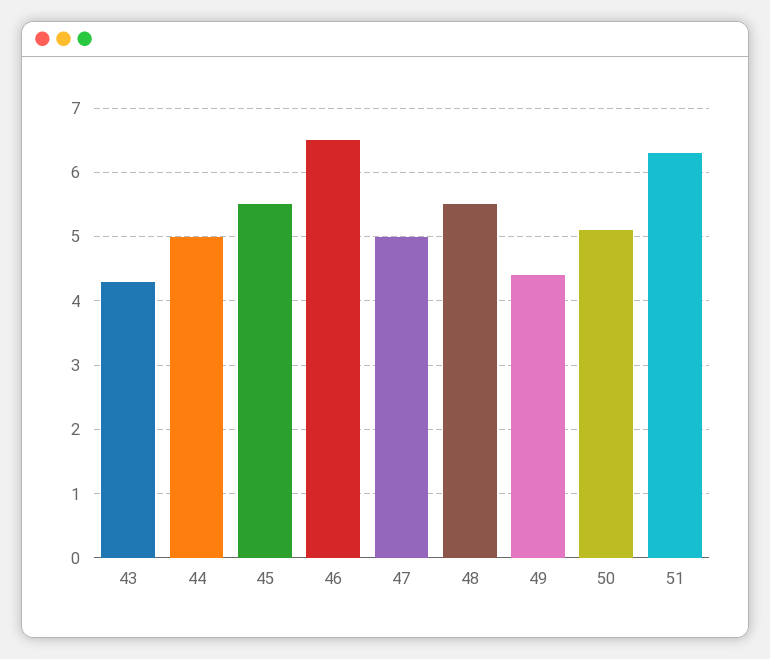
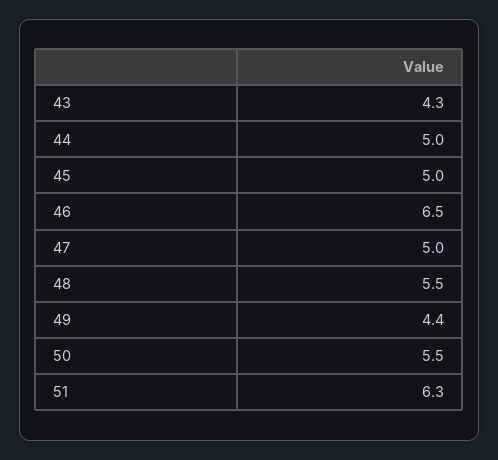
45: 5.5 -> 5
50: 5.1 -> 5.5

